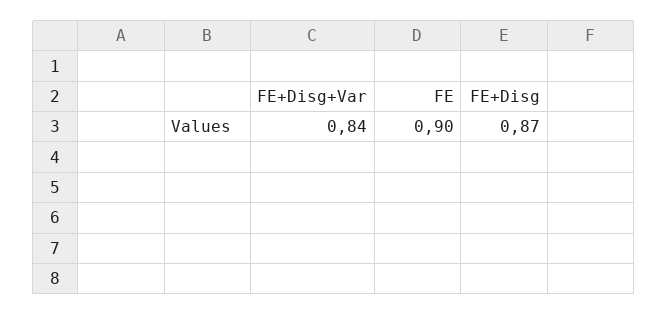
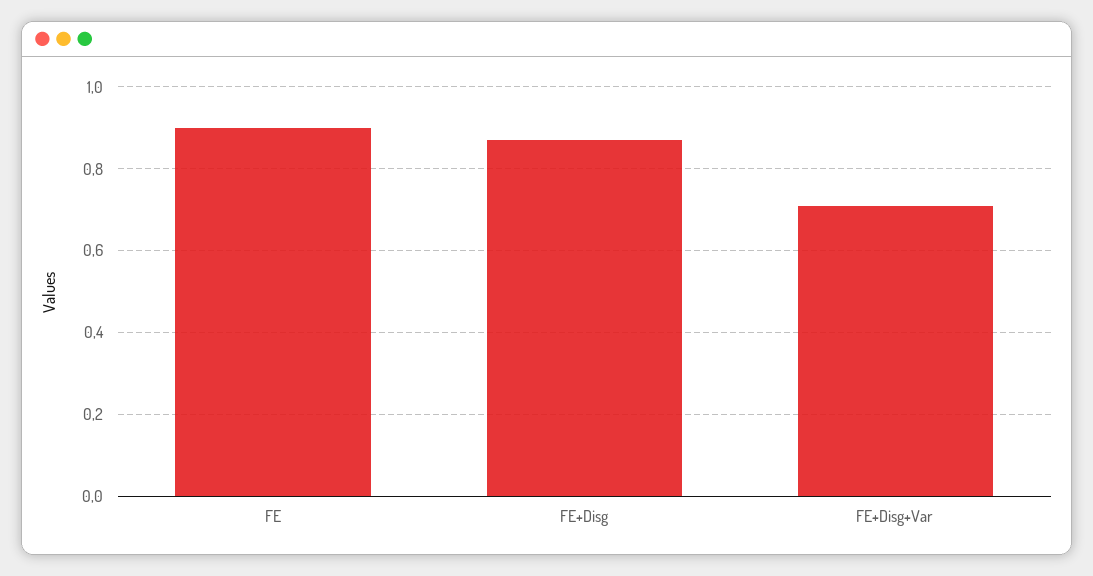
FE+Disg+Var: 0.84 -> 0.7

